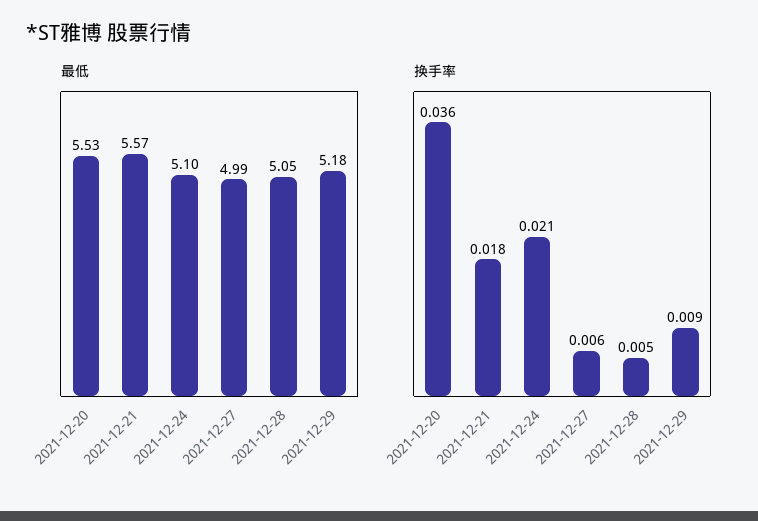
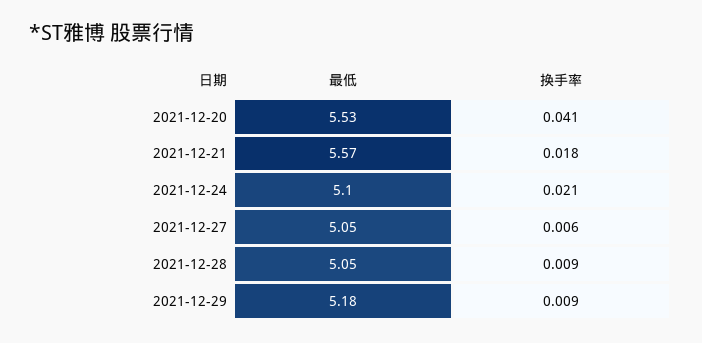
最低, 2021-12-27: 4.99 -> 5.05
换手率, 2021-12-20: 0.036 -> 0.041
换手率, 2021-12-28: 0.005 -> 0.009

